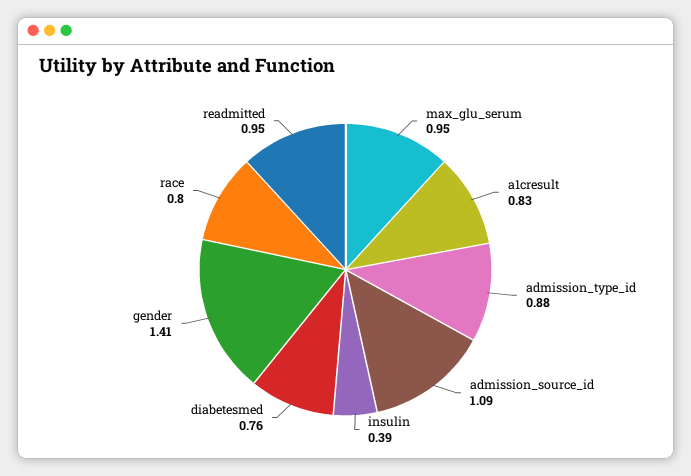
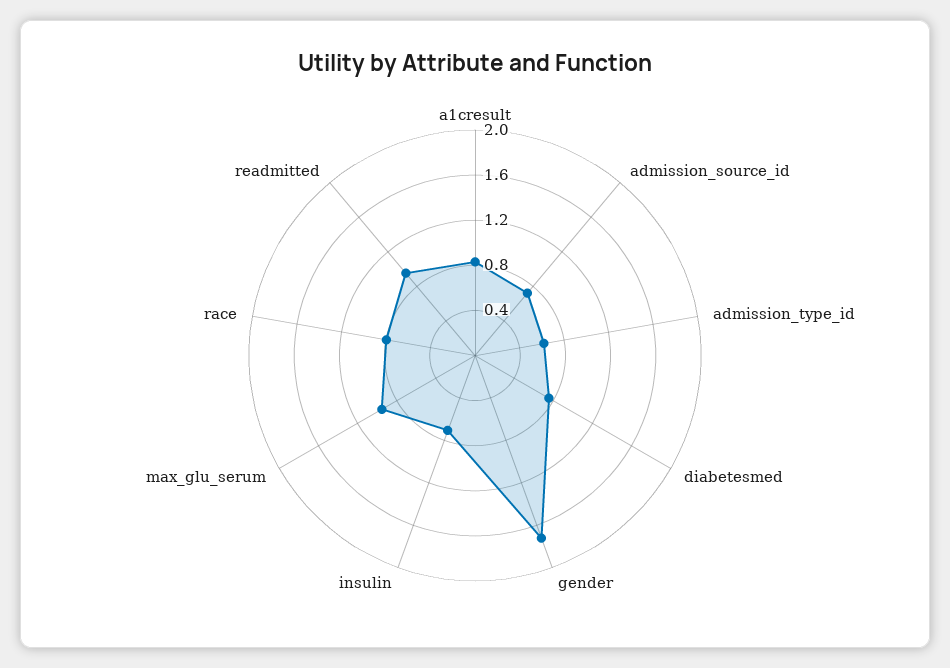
admission_type_id: 0.88 -> 0.6
admission_source_id: 1.09 -> 0.7
insulin: 0.39 -> 0.7
gender: 1.41 -> 1.7

